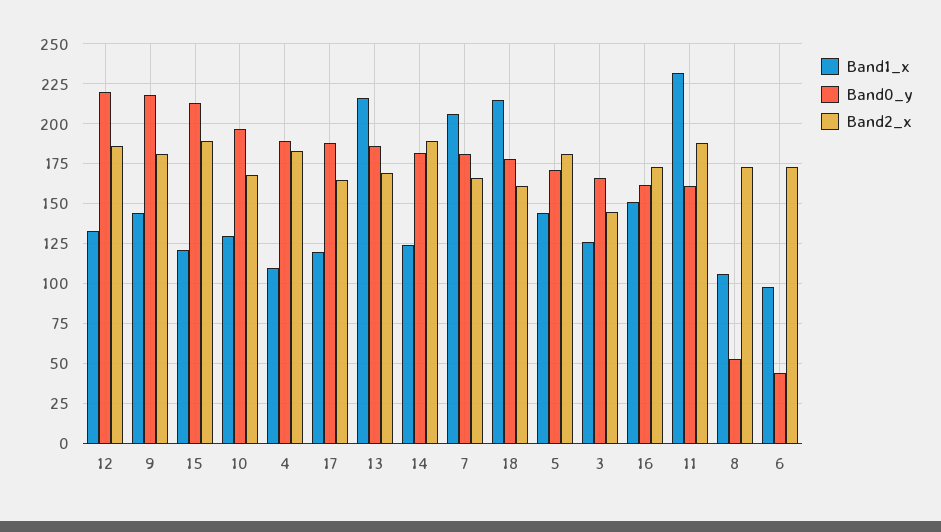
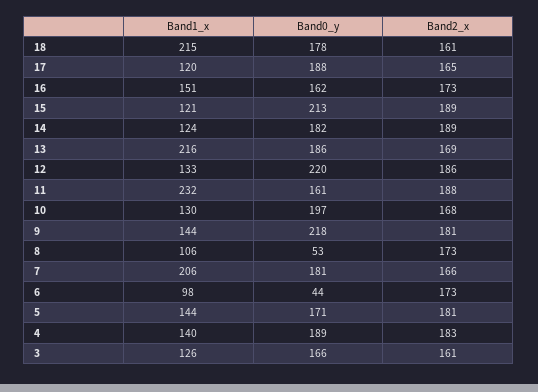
Band1_x, 4: 110 -> 140
Band2_x, 3: 145 -> 161

